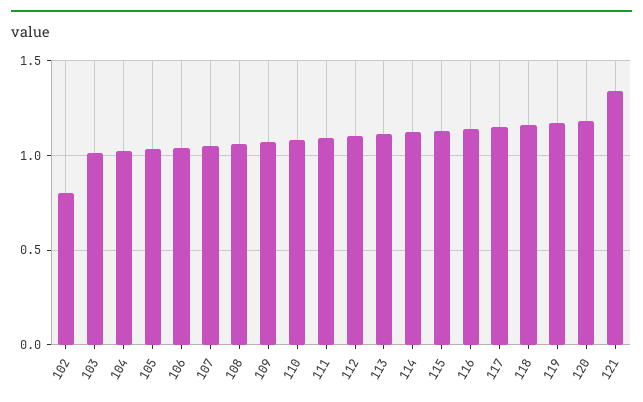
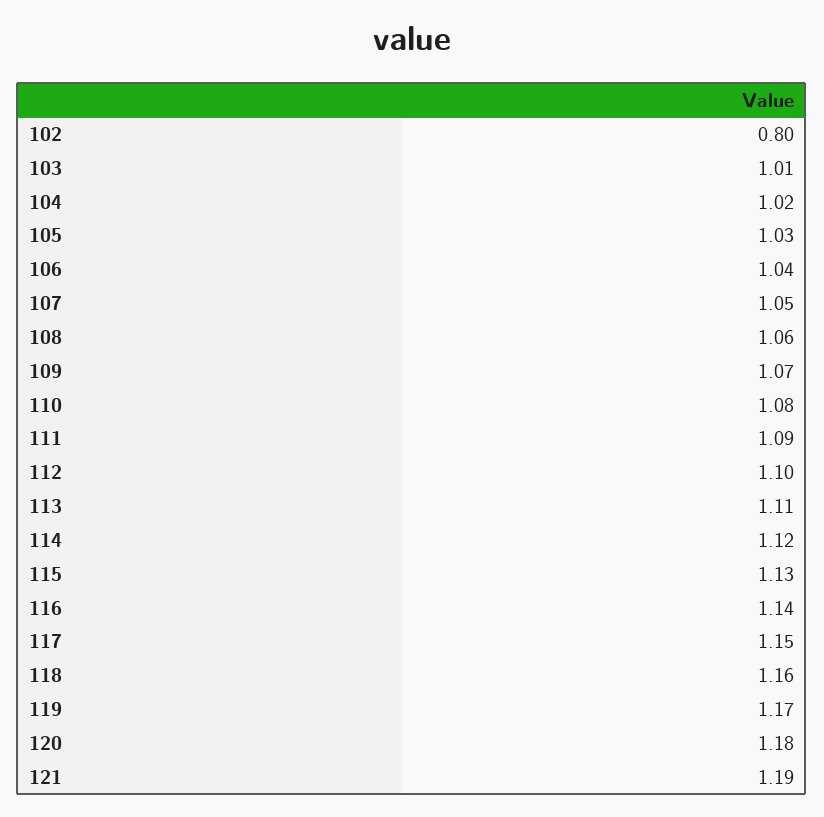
121: 1.35 -> 1.19

